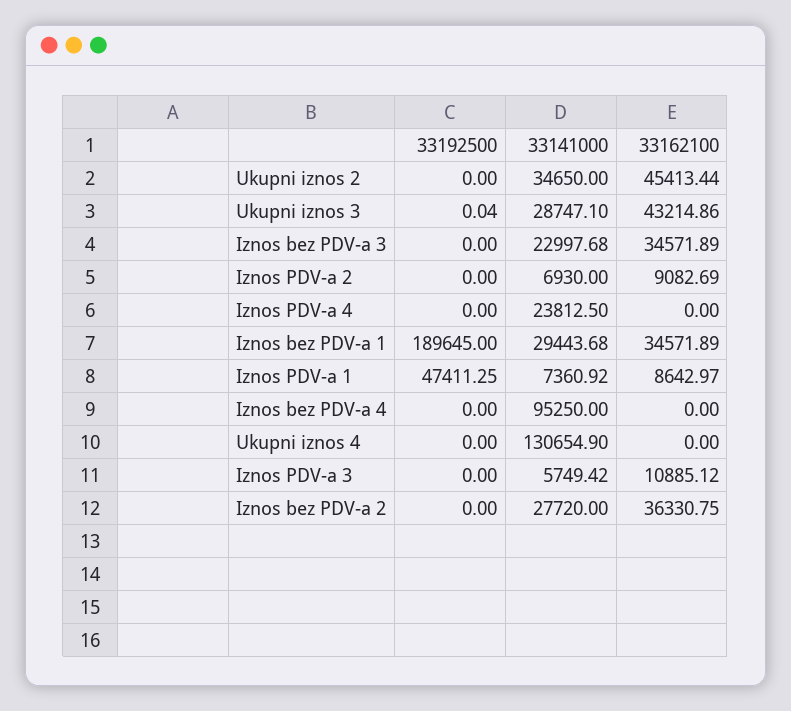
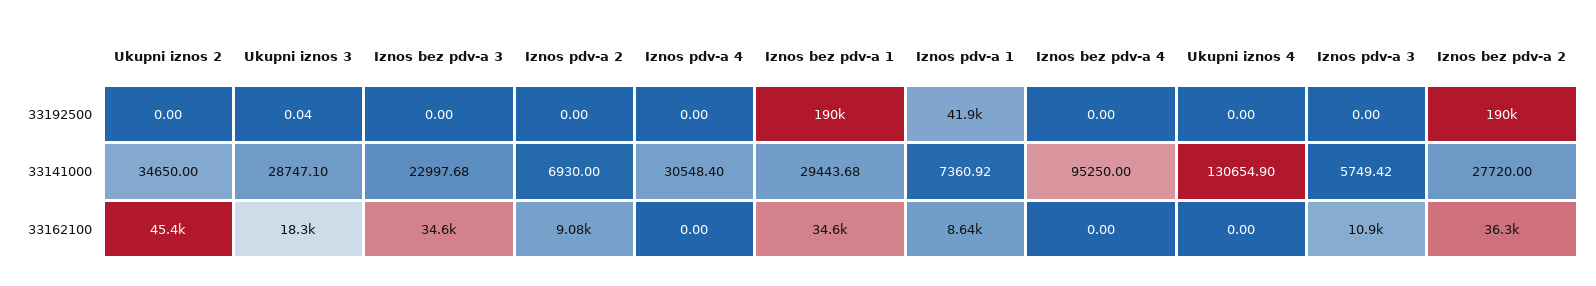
33162100, Ukupni iznos 3: 43214.86 -> 18300
33141000, Iznos PDV-a 4: 23812.5 -> 30548.4
33192500, Iznos PDV-a 1: 47411.25 -> 41900
33192500, Iznos bez PDV-a 2: 0 -> 190000

